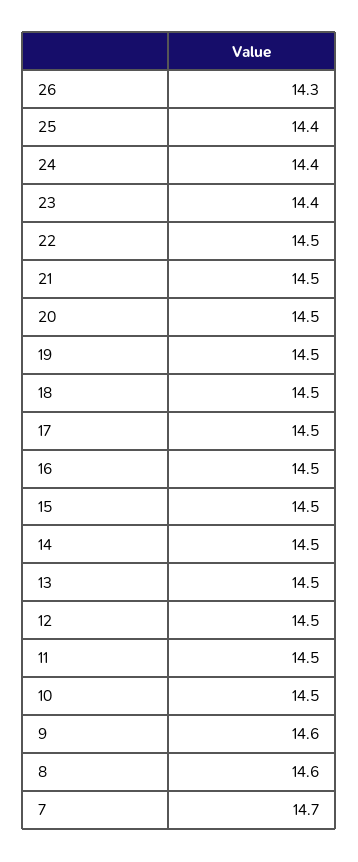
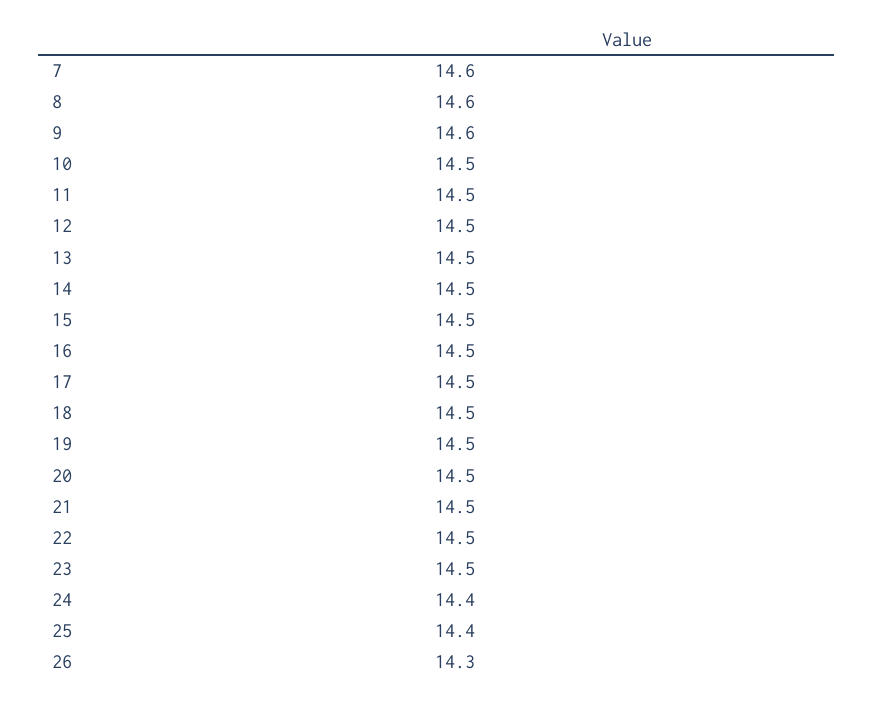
23: 14.4 -> 14.5
7: 14.7 -> 14.6

